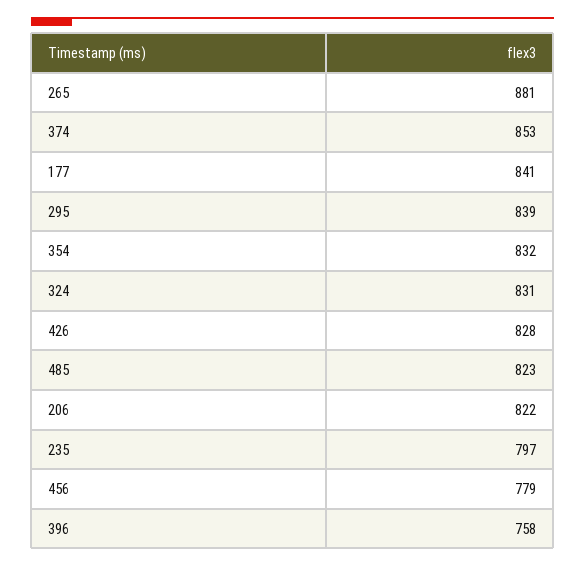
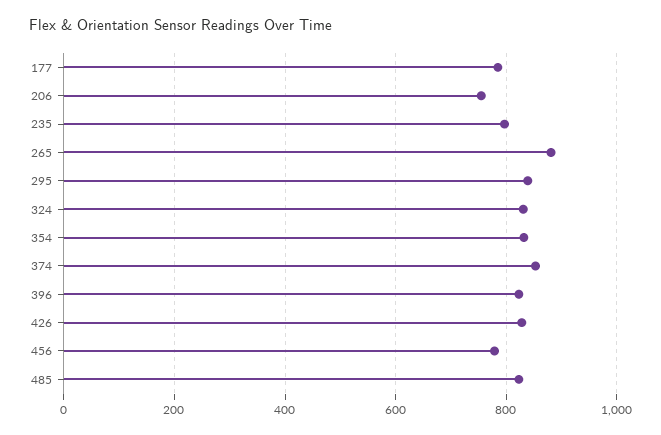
177: 841 -> 780
206: 822 -> 760
396: 758 -> 820

